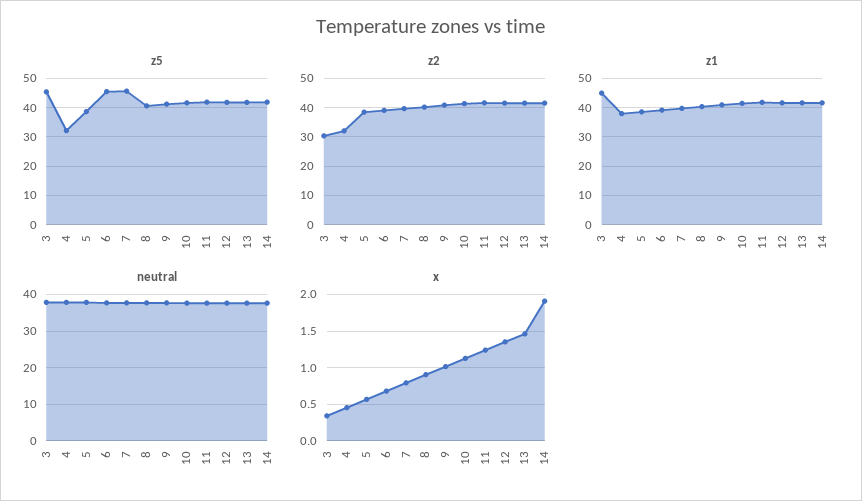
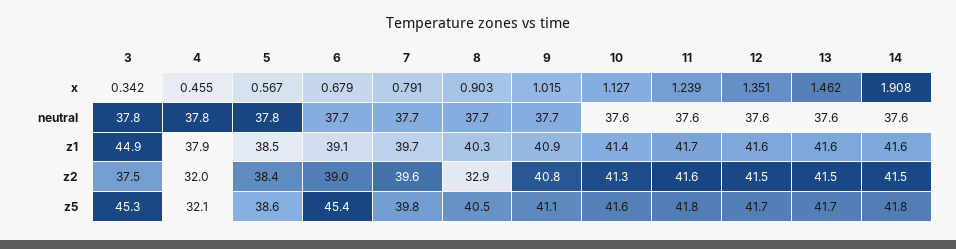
z5, 7: 45 -> 39.8
z2, 3: 30 -> 37.5
z2, 8: 40 -> 32.9

